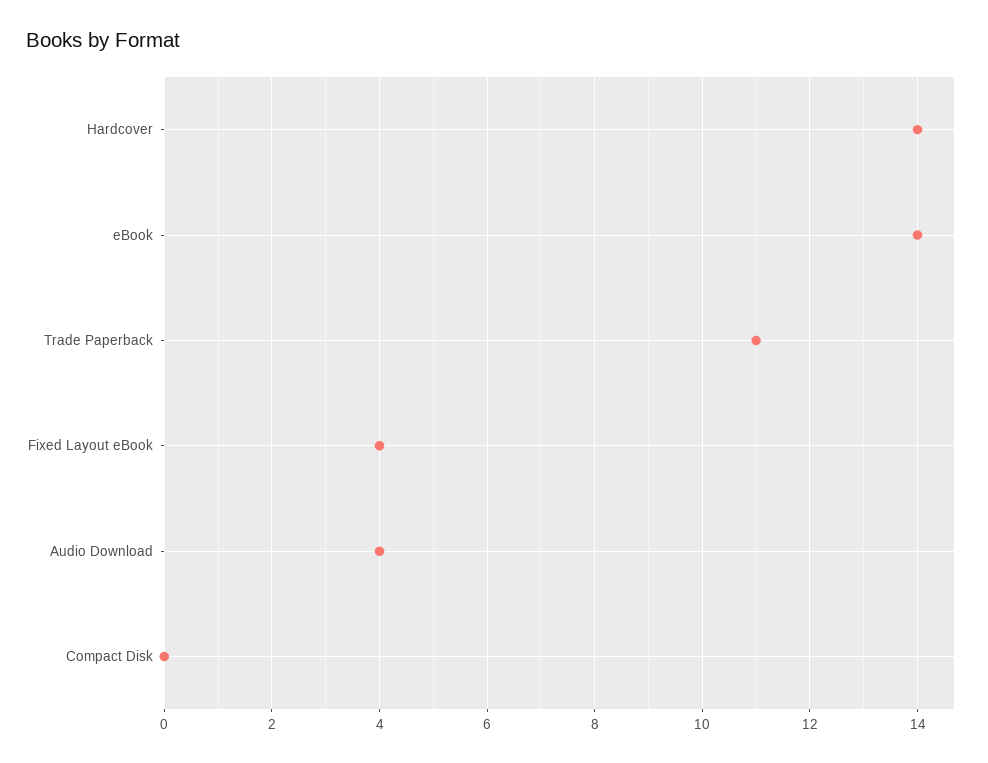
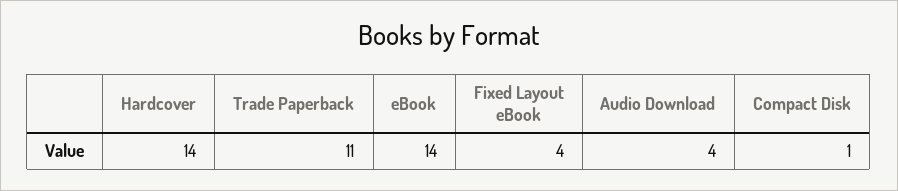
Compact Disk: 0 -> 1

